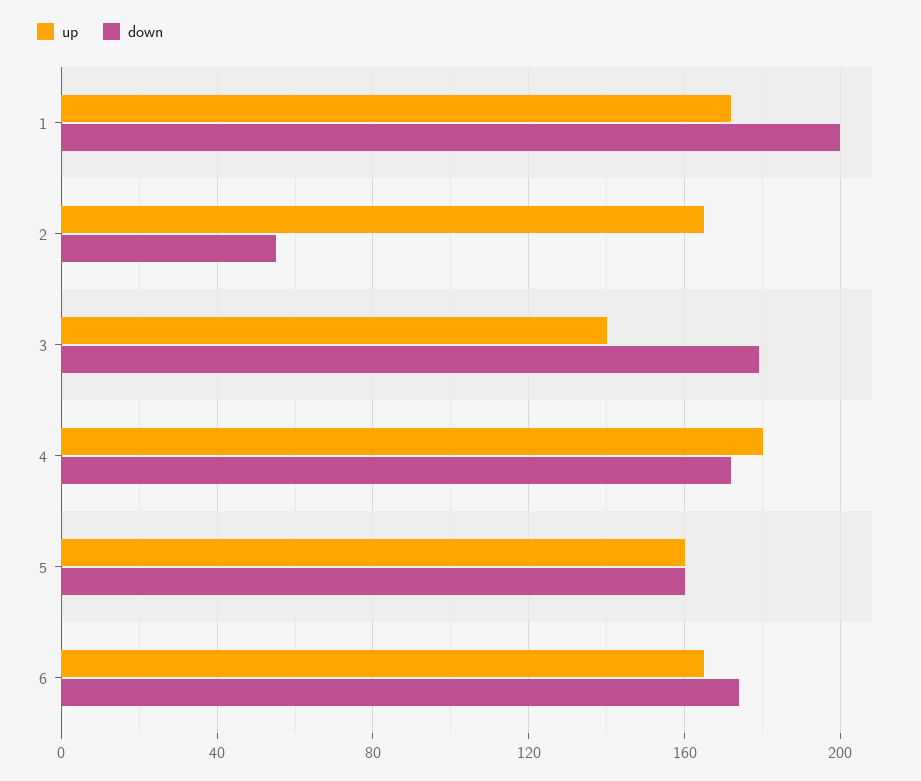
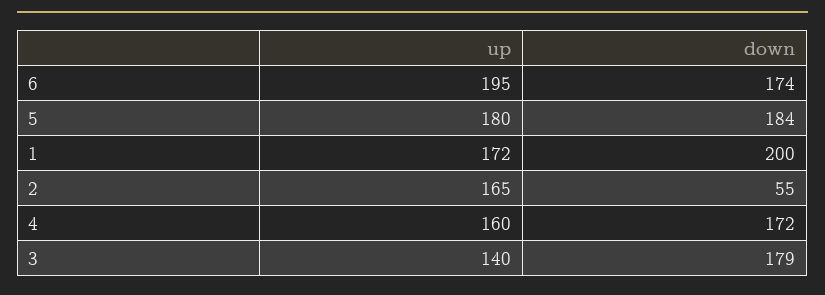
up, 4: 180 -> 160
up, 5: 160 -> 180
down, 5: 160 -> 184
up, 6: 165 -> 195

